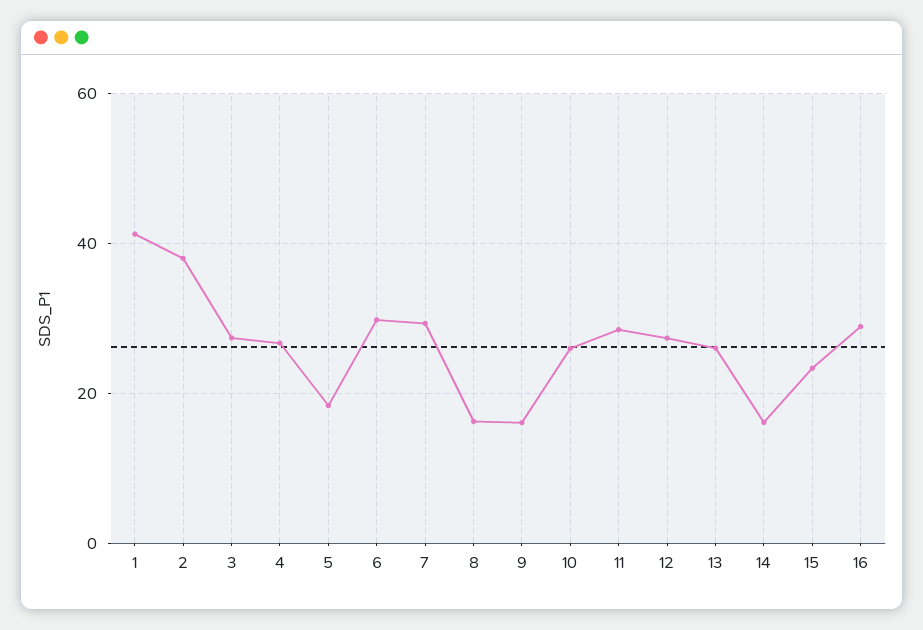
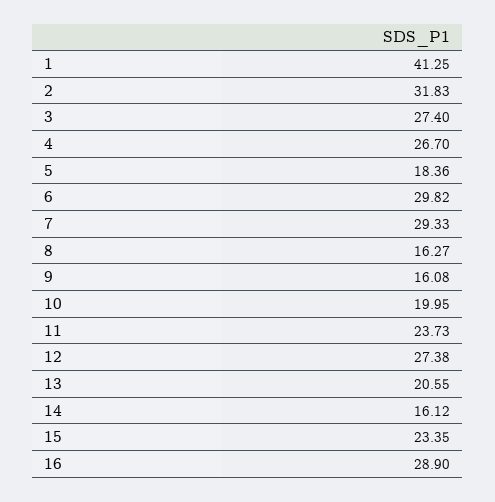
2: 38 -> 31.83
10: 26 -> 19.95
11: 28 -> 23.73
13: 26 -> 20.55

